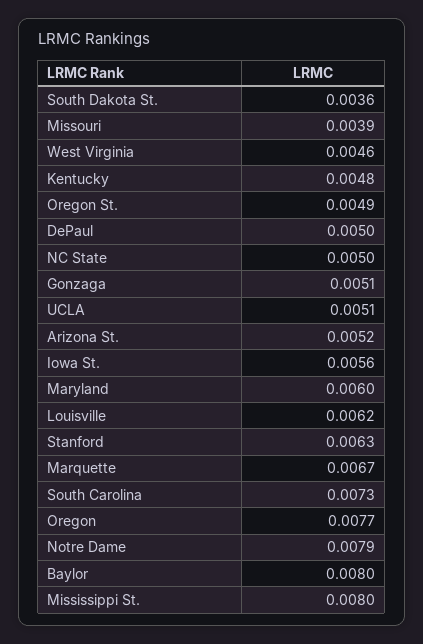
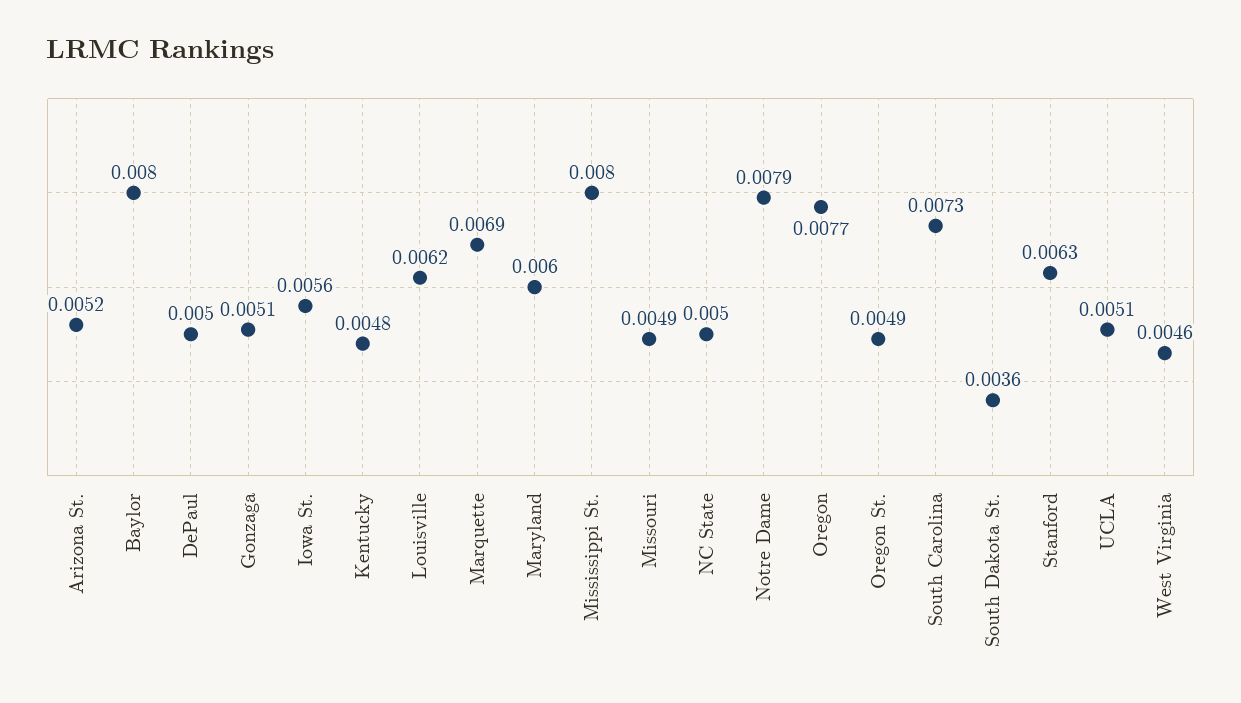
Missouri: 0.0039 -> 0.0049
Marquette: 0.0067 -> 0.0069

